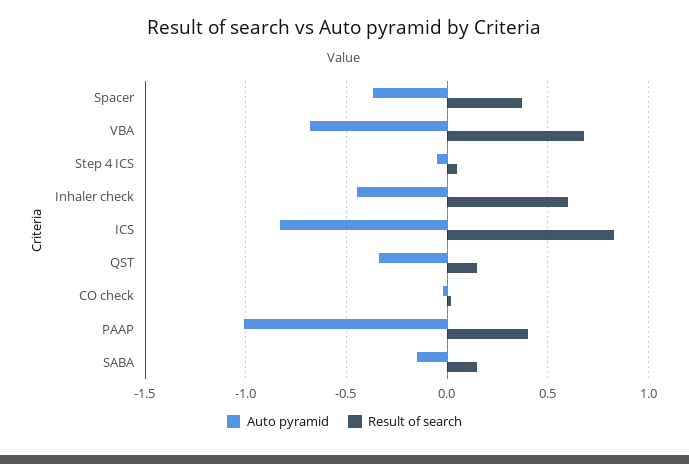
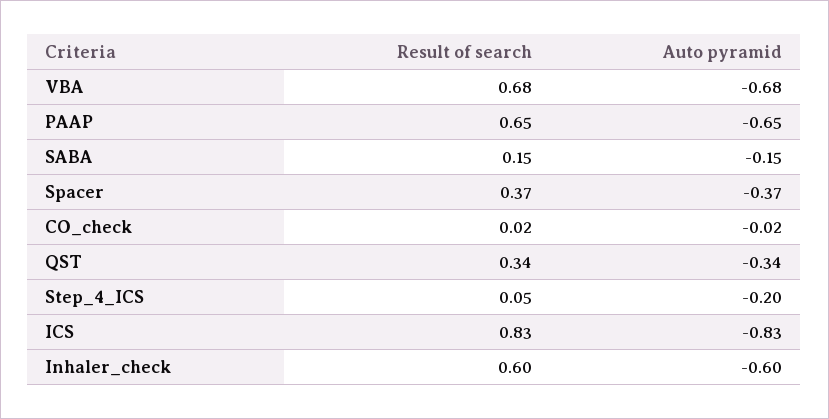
Auto pyramid, Step 4 ICS: -0.05 -> -0.2
Auto pyramid, Inhaler check: -0.45 -> -0.6
Result of search, QST: 0.15 -> 0.34
Auto pyramid, PAAP: -1 -> -0.65
Result of search, PAAP: 0.4 -> 0.65

